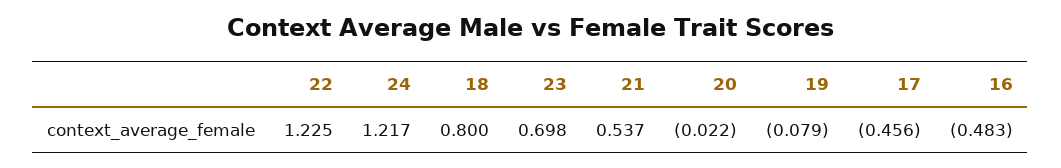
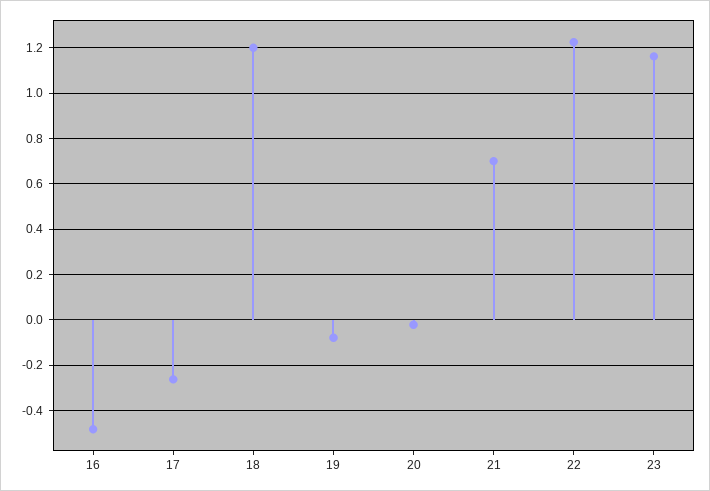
24: 1.217 -> none
18: 0.8 -> 1.2
23: 0.698 -> 1.15
21: 0.537 -> 0.7
17: -0.456 -> -0.25

